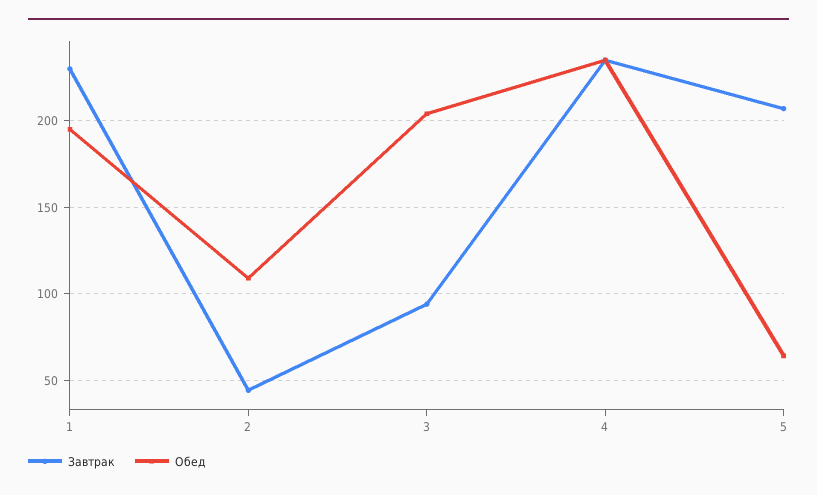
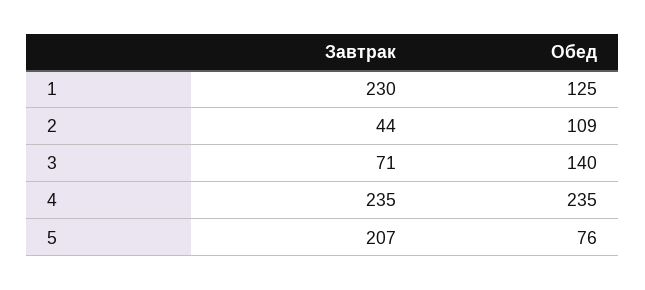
Обед, 1: 195 -> 125
Завтрак, 3: 95 -> 71
Обед, 3: 205 -> 140
Обед, 5: 65 -> 76

